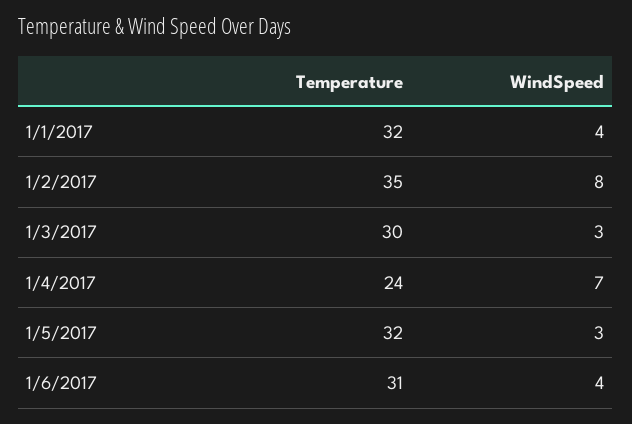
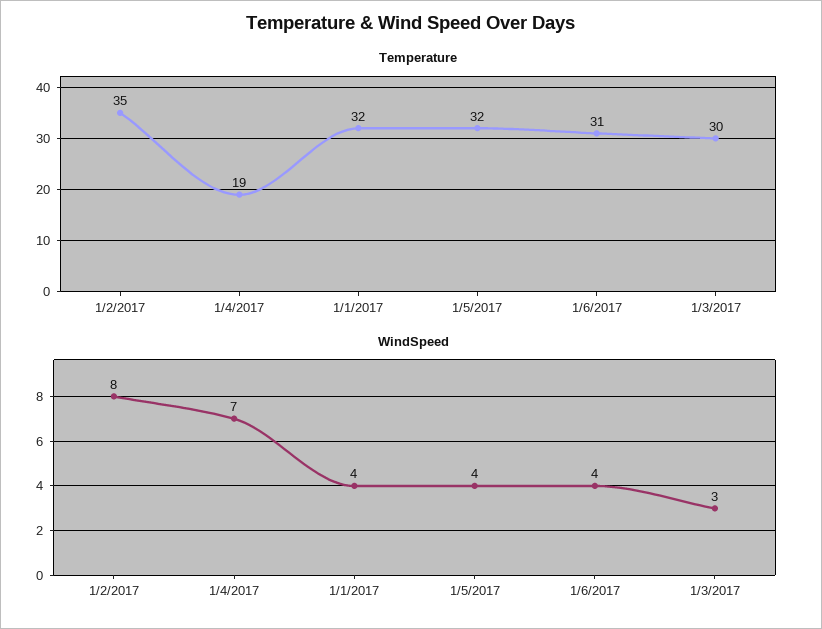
Temperature, 1/4/2017: 24 -> 19
WindSpeed, 1/5/2017: 3 -> 4

